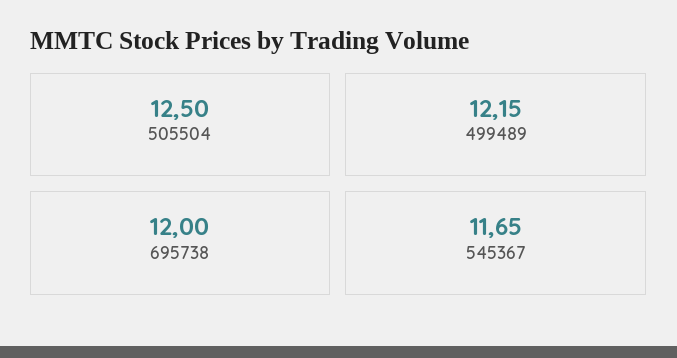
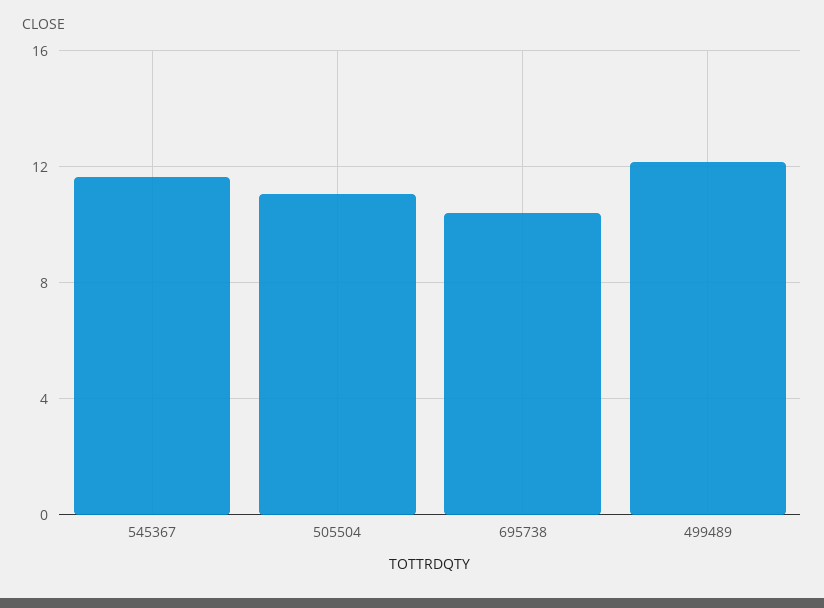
505504: 12.5 -> 11
695738: 12 -> 10.5

